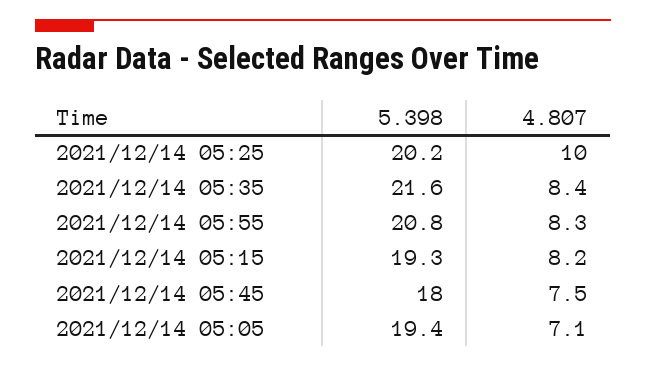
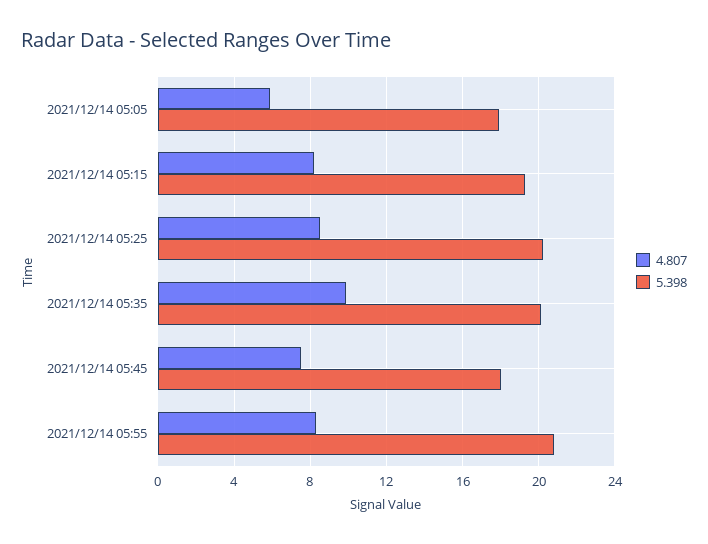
4.807, 2021/12/14 05:25: 10 -> 8.5
5.398, 2021/12/14 05:35: 21.6 -> 20
4.807, 2021/12/14 05:35: 8.4 -> 10
5.398, 2021/12/14 05:05: 19.4 -> 18
4.807, 2021/12/14 05:05: 7.1 -> 6

